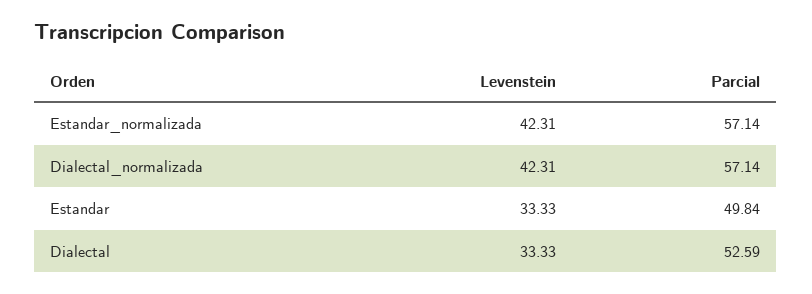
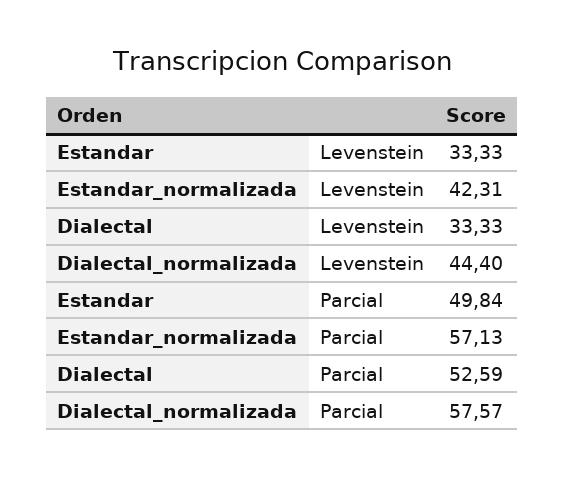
Parcial, Estandar_normalizada: 57.14 -> 57.13
Levenstein, Dialectal_normalizada: 42.31 -> 44.4
Parcial, Dialectal_normalizada: 57.14 -> 57.57

